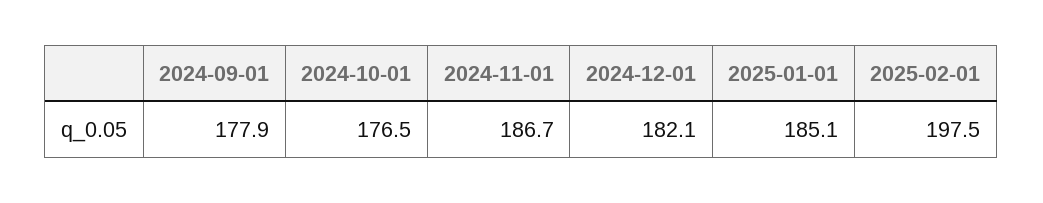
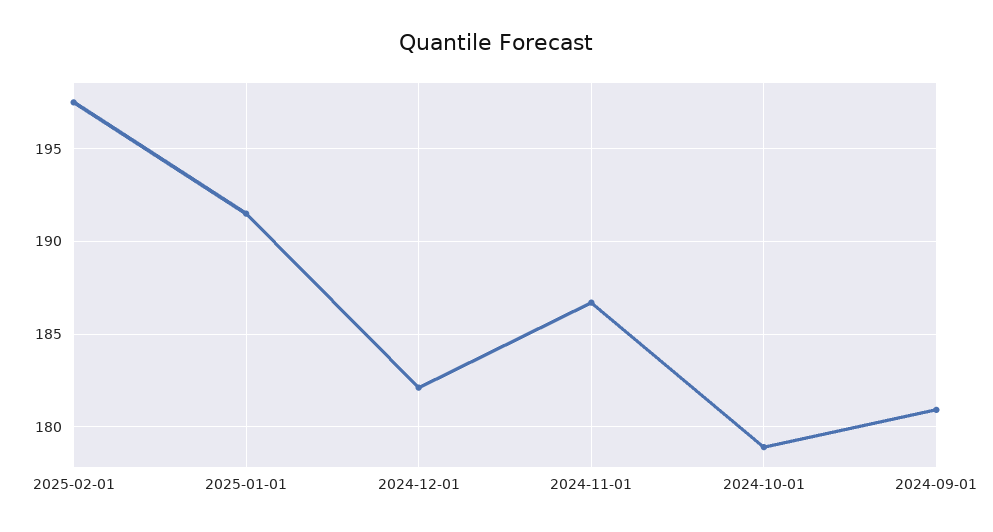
2024-09-01: 177.9 -> 181
2024-10-01: 176.5 -> 179
2025-01-01: 185.1 -> 191.5

